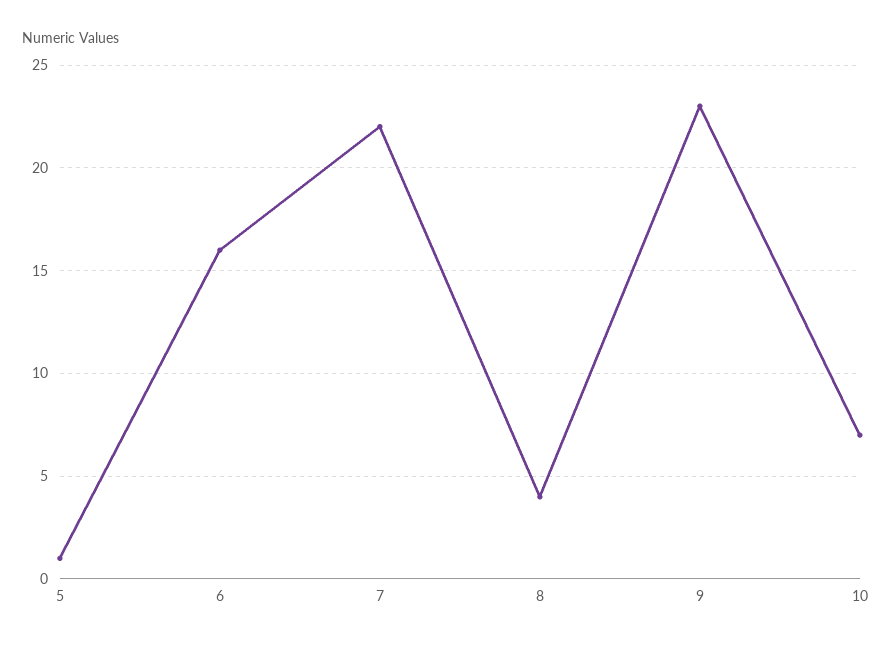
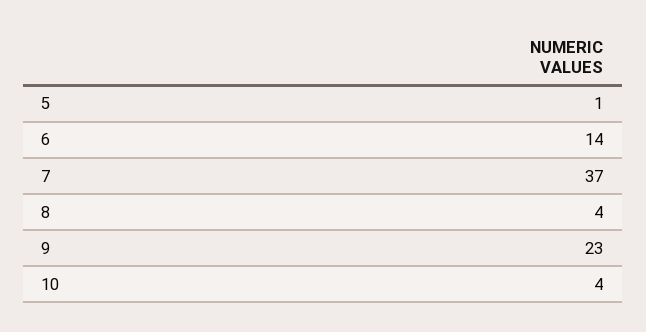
6: 16 -> 14
7: 22 -> 37
10: 7 -> 4

